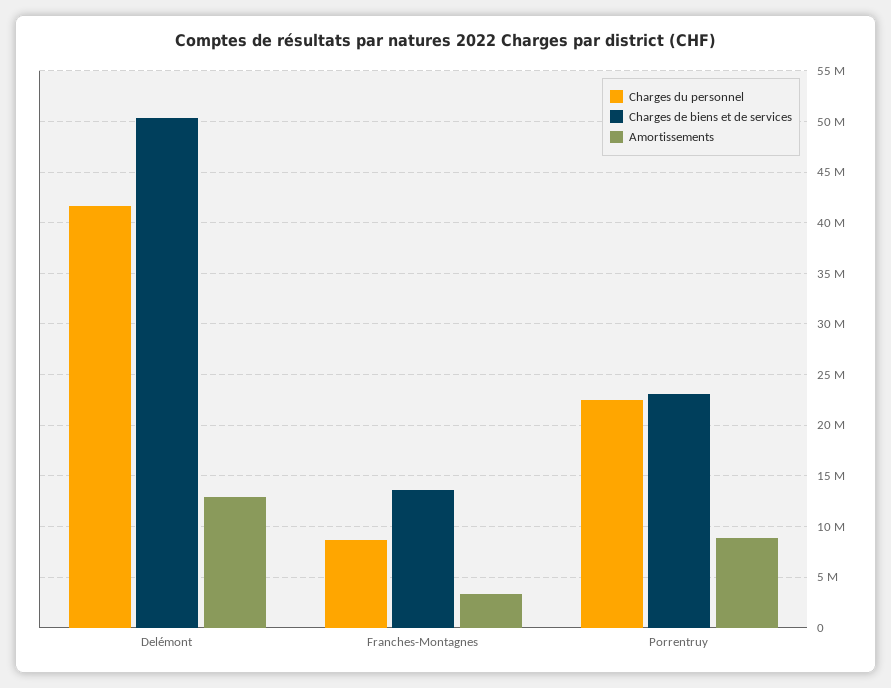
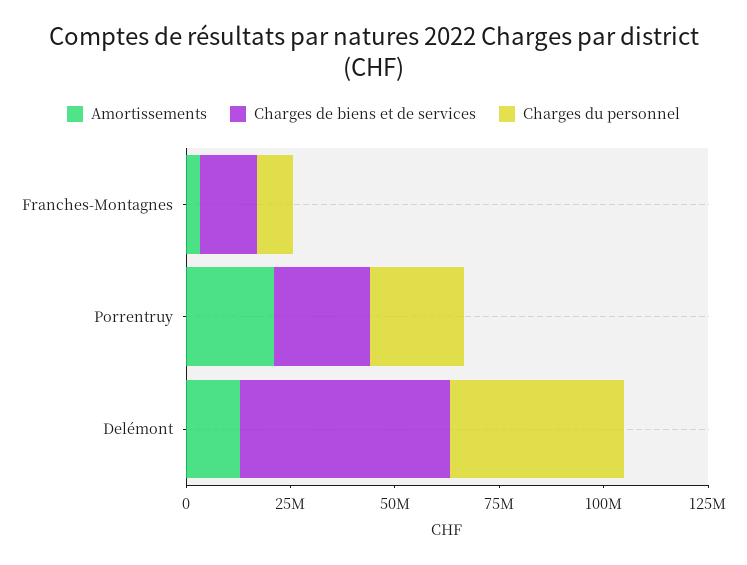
Amortissements, Porrentruy: 9000000 -> 20000000

